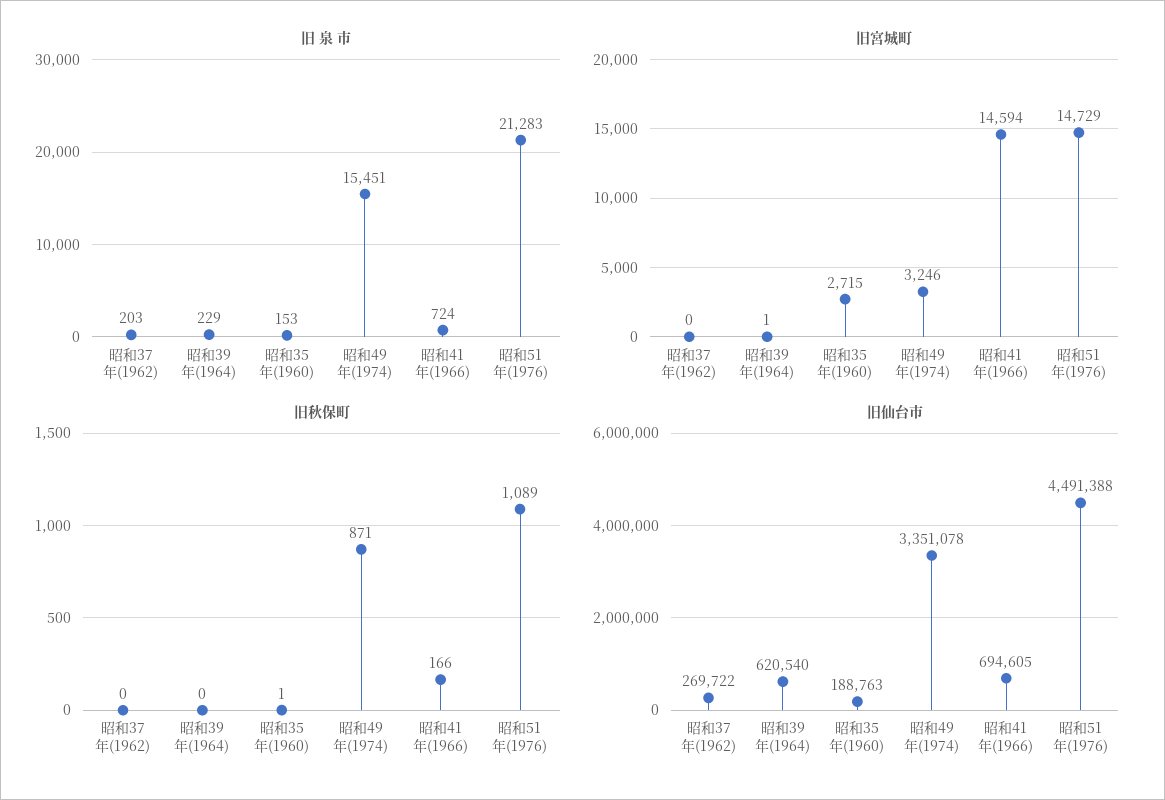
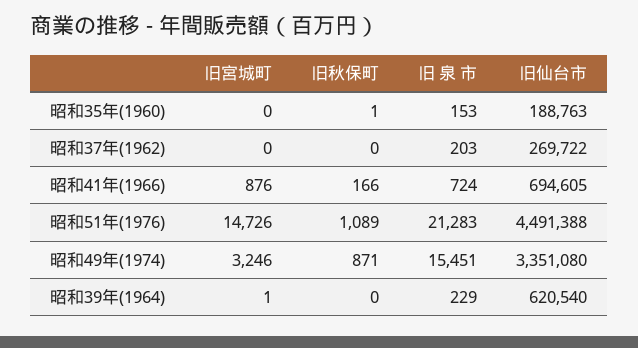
旧宮城町, 昭和35年(1960): 2715 -> 0
旧宮城町, 昭和41年(1966): 14594 -> 876
旧宮城町, 昭和51年(1976): 14729 -> 14726
旧仙台市, 昭和49年(1974): 3351078 -> 3351080

